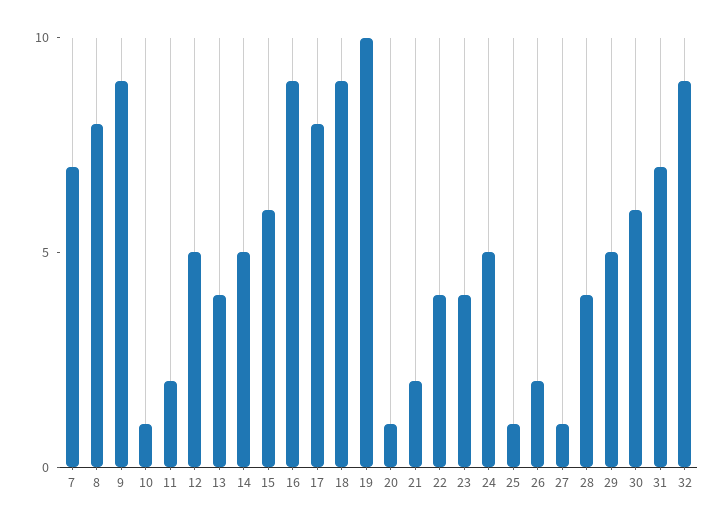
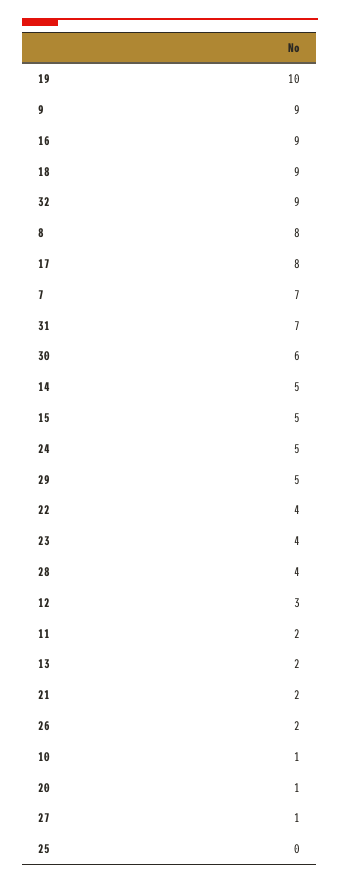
12: 5 -> 3
13: 4 -> 2
15: 6 -> 5
25: 1 -> 0

